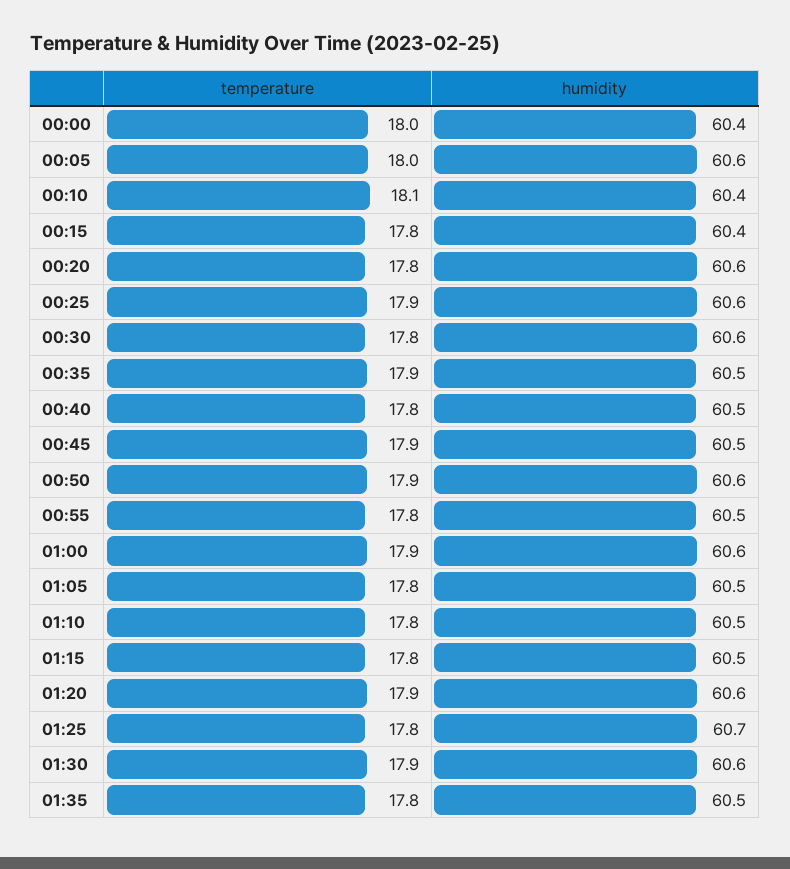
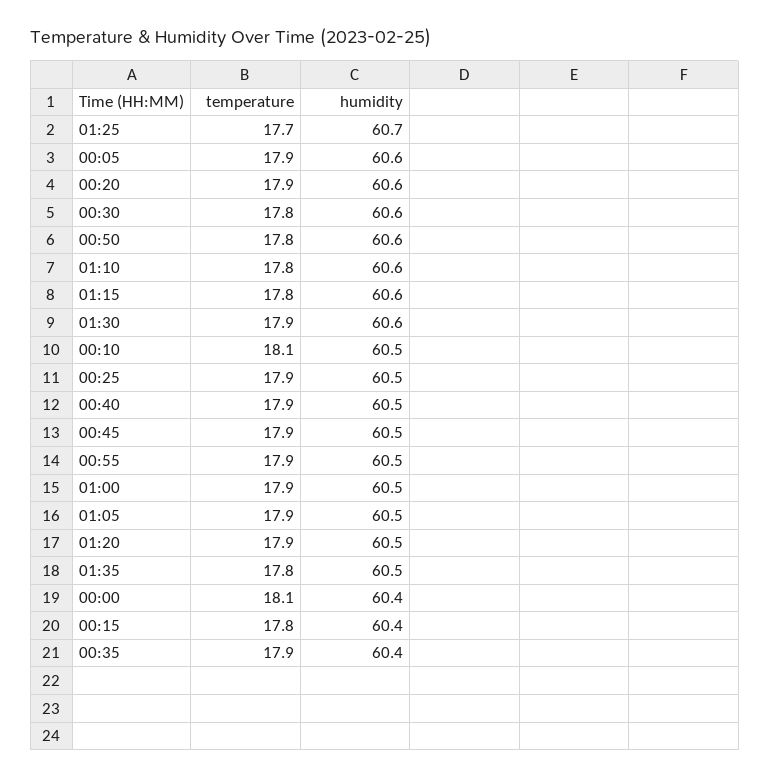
temperature, 00:00: 18 -> 18.1
temperature, 00:05: 18 -> 17.9
humidity, 00:10: 60.4 -> 60.5
temperature, 00:20: 17.8 -> 17.9
humidity, 00:25: 60.6 -> 60.5
humidity, 00:35: 60.5 -> 60.4
temperature, 00:40: 17.8 -> 17.9
temperature, 00:50: 17.9 -> 17.8
temperature, 00:55: 17.8 -> 17.9
humidity, 01:00: 60.6 -> 60.5
temperature, 01:05: 17.8 -> 17.9
humidity, 01:10: 60.5 -> 60.6
humidity, 01:15: 60.5 -> 60.6
humidity, 01:20: 60.6 -> 60.5
temperature, 01:25: 17.8 -> 17.7

